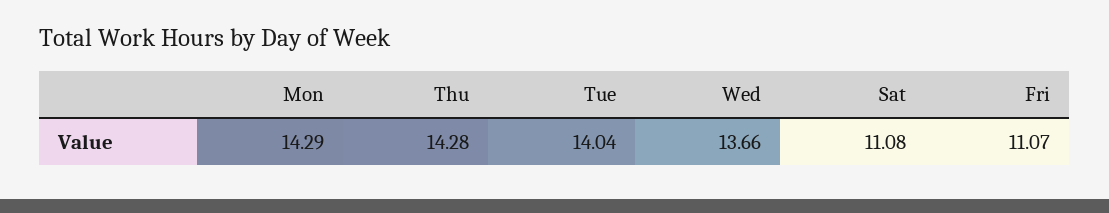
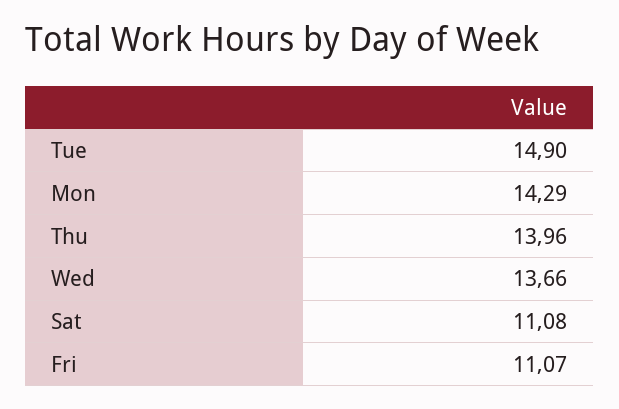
Thu: 14.28 -> 13.96
Tue: 14.04 -> 14.9

